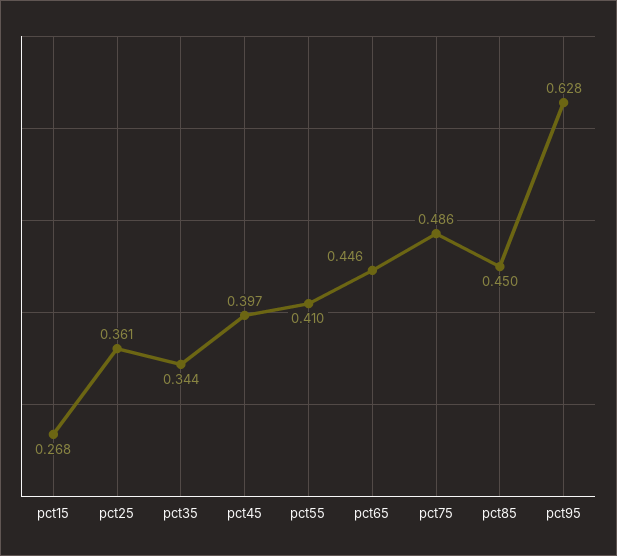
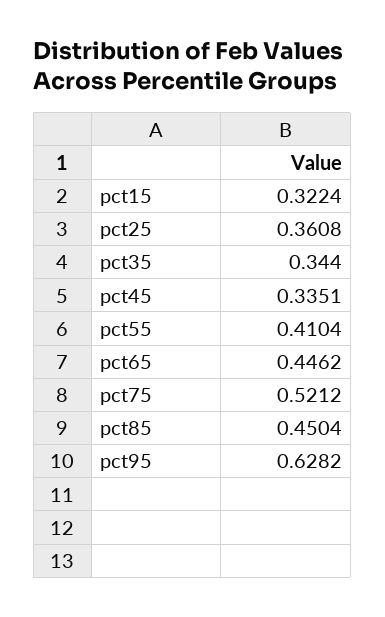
pct15: 0.268 -> 0.3224
pct45: 0.397 -> 0.3351
pct75: 0.486 -> 0.5212

